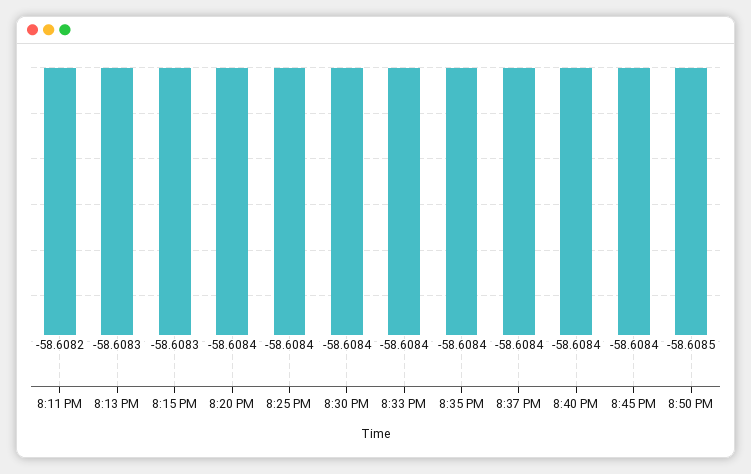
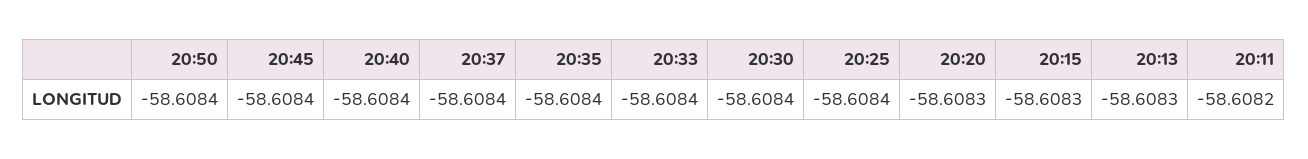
8:20 PM: -58.6084 -> -58.6083
8:50 PM: -58.6085 -> -58.6084

